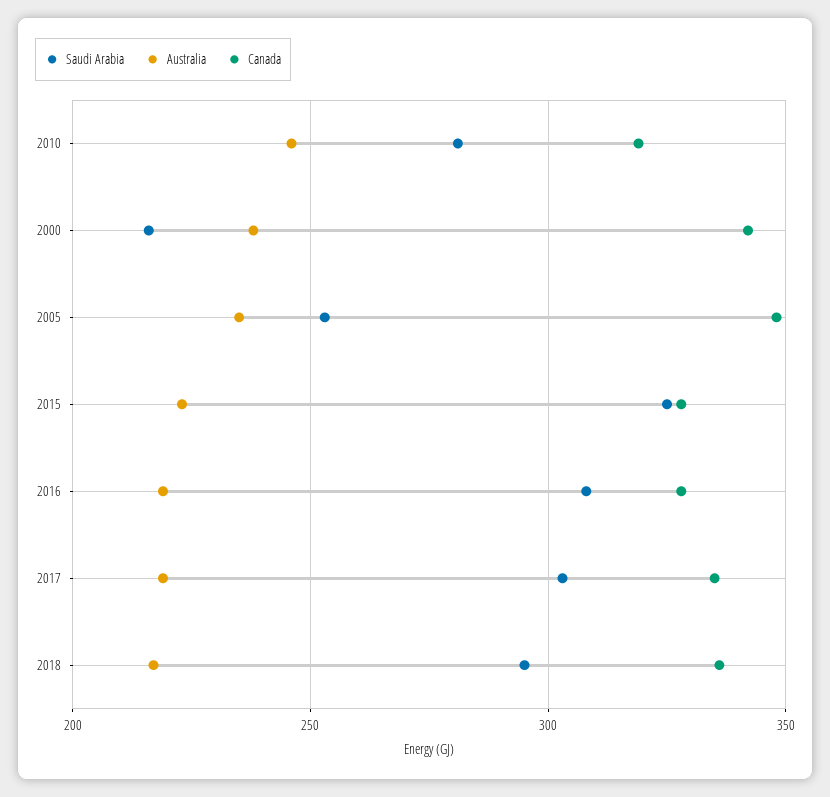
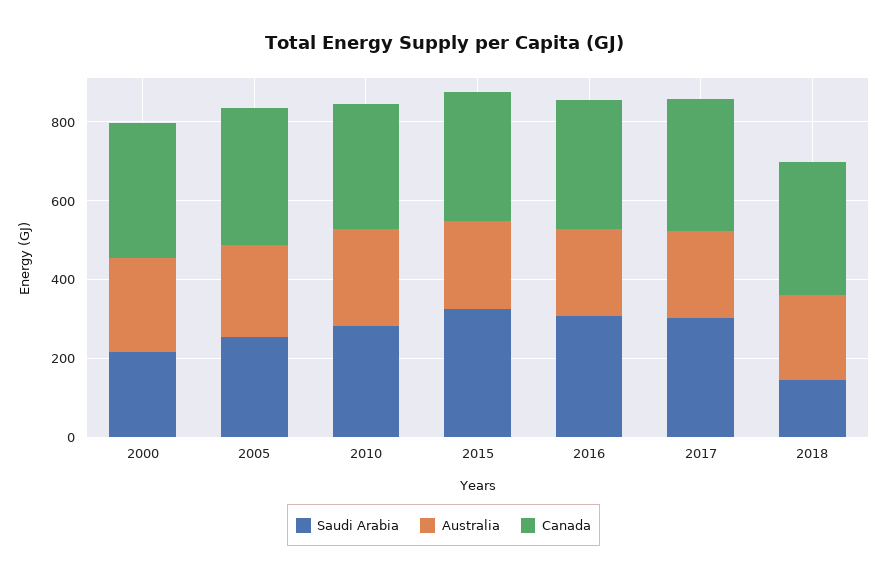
Saudi Arabia, 2018: 295 -> 150

